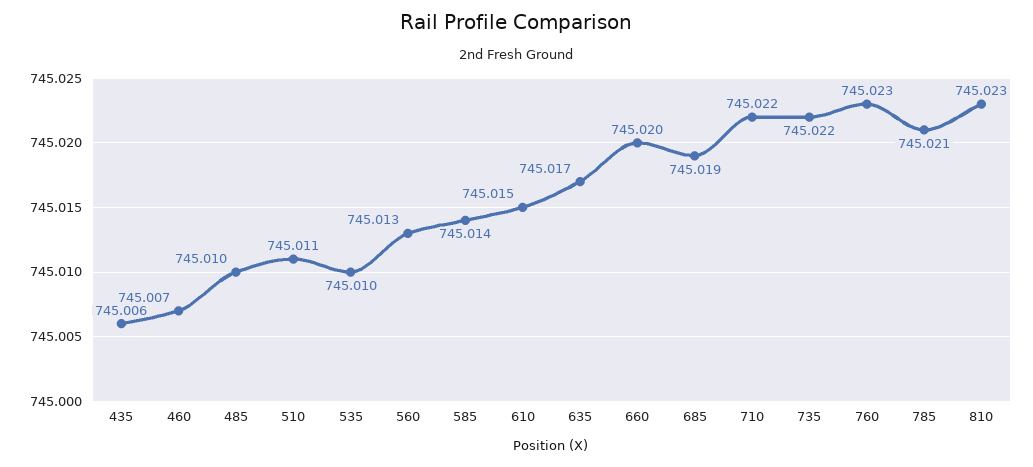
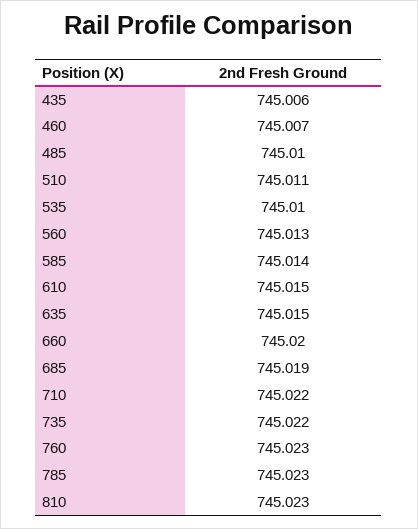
635: 745.017 -> 745.015
785: 745.021 -> 745.023

